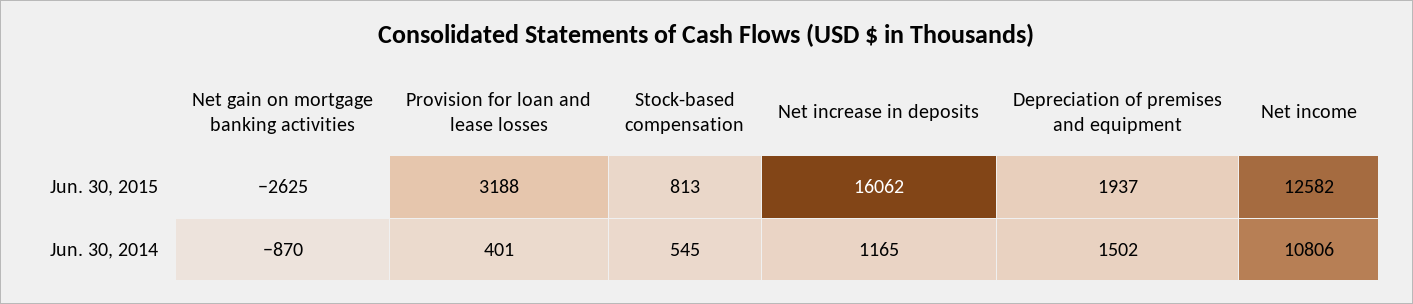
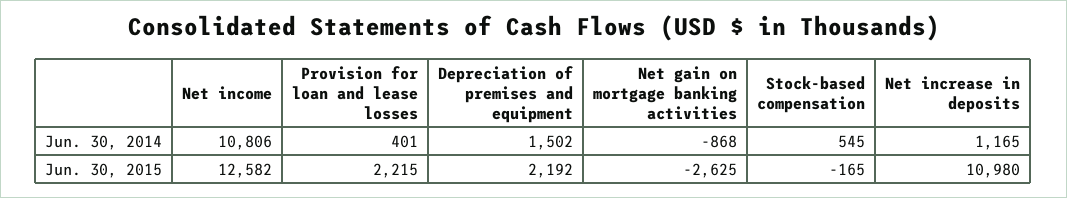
Provision for loan and lease losses, Jun. 30, 2015: 3188 -> 2215
Stock-based compensation, Jun. 30, 2015: 813 -> -165
Net increase in deposits, Jun. 30, 2015: 16062 -> 10980
Depreciation of premises and equipment, Jun. 30, 2015: 1937 -> 2192
Net gain on mortgage banking activities, Jun. 30, 2014: -870 -> -868

